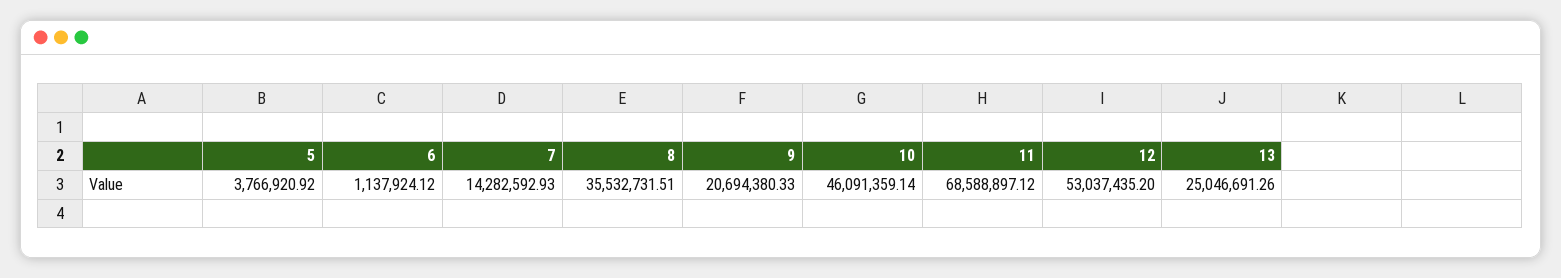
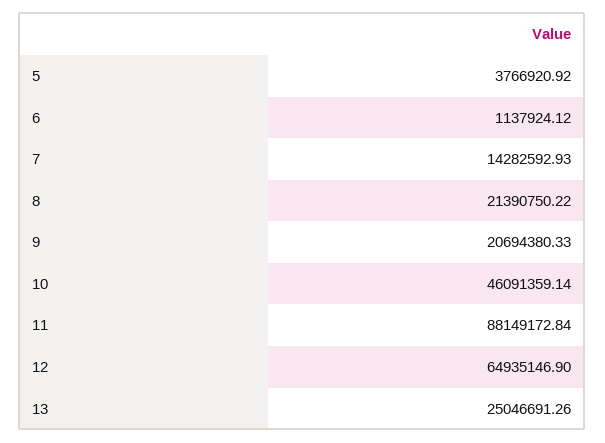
8: 35532731.51 -> 21390750.22
11: 68588897.12 -> 88149172.84
12: 53037435.2 -> 64935146.9

